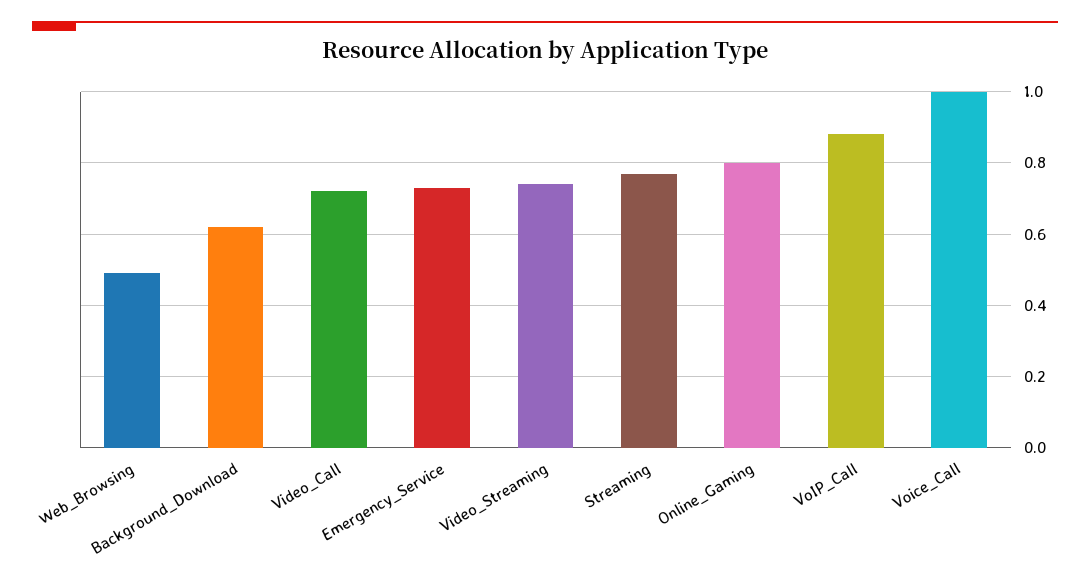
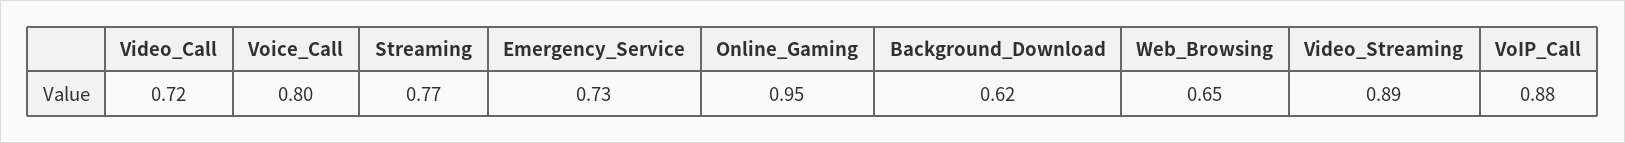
Web_Browsing: 0.5 -> 0.65
Video_Streaming: 0.75 -> 0.89
Online_Gaming: 0.8 -> 0.95
Voice_Call: 1 -> 0.8

